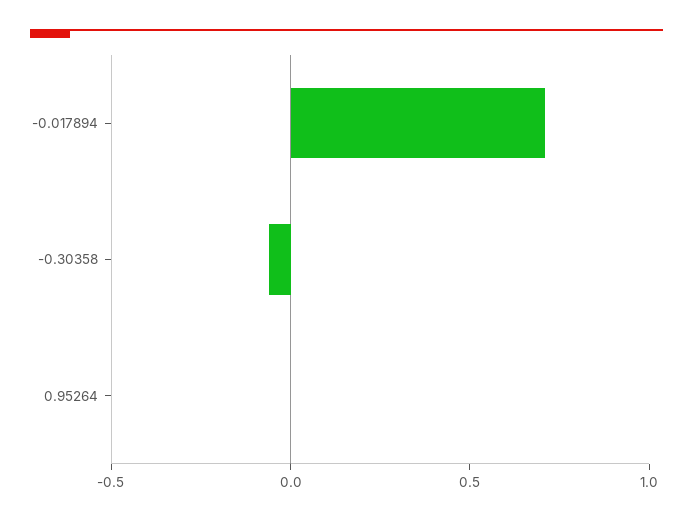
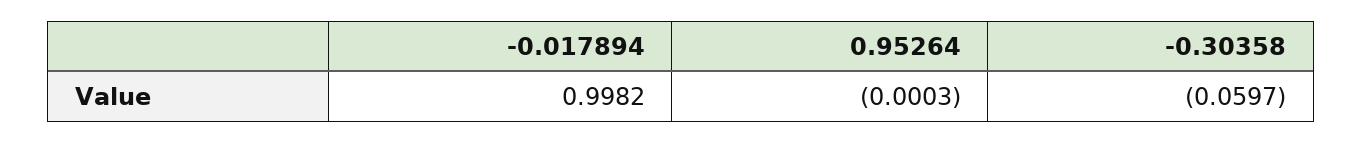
-0.017894: 0.7 -> 0.9982

